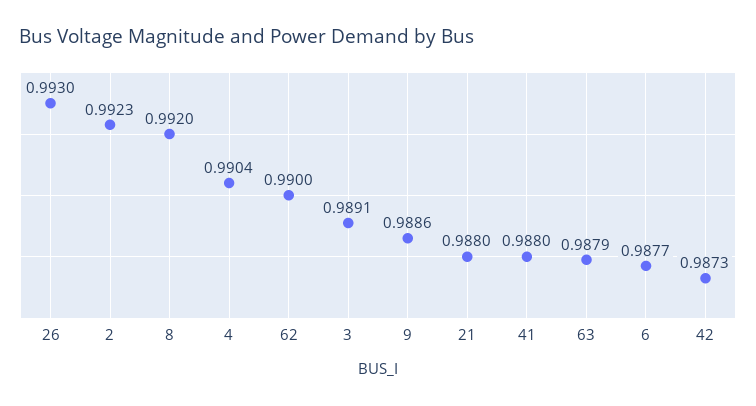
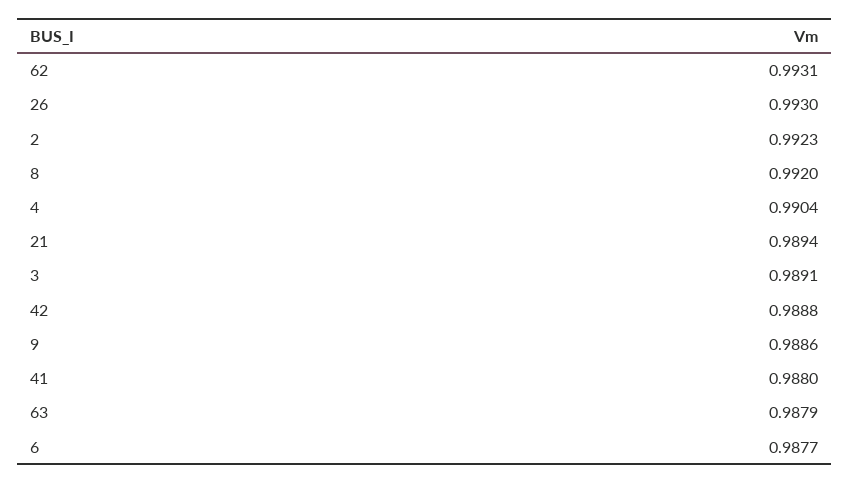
62: 0.99 -> 0.9931
21: 0.988 -> 0.9894
42: 0.9873 -> 0.9888

